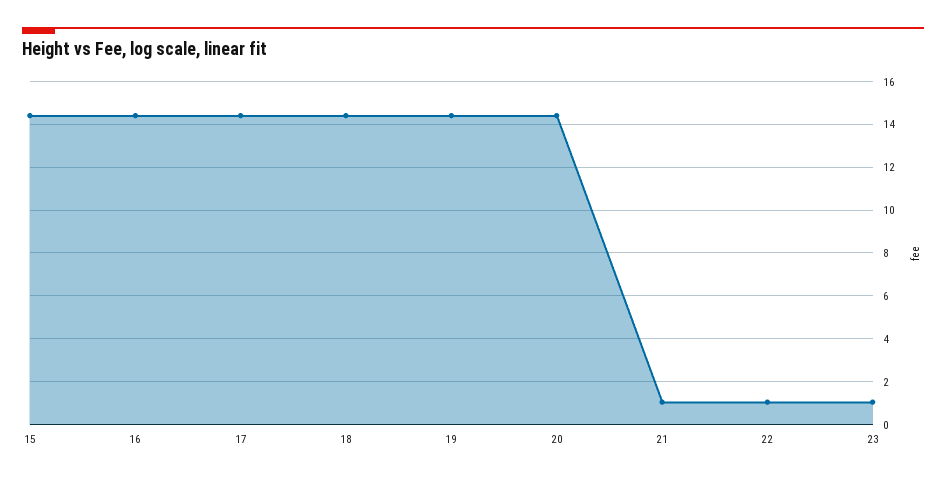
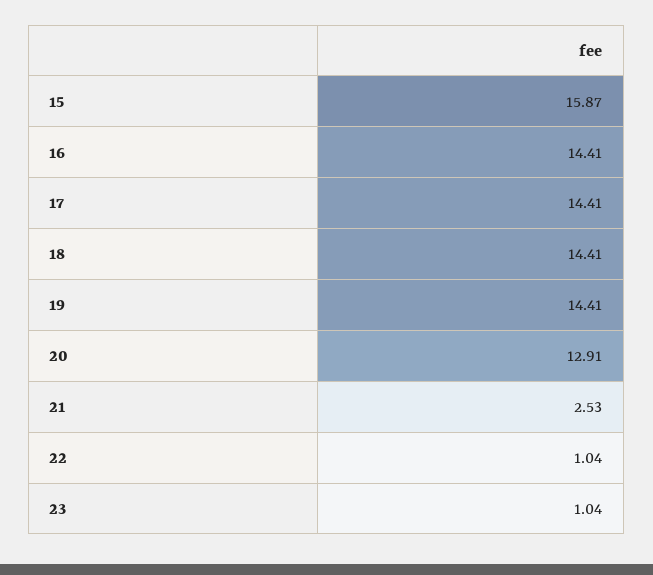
15: 14.5 -> 15.87
20: 14.5 -> 12.91
21: 1 -> 2.53

